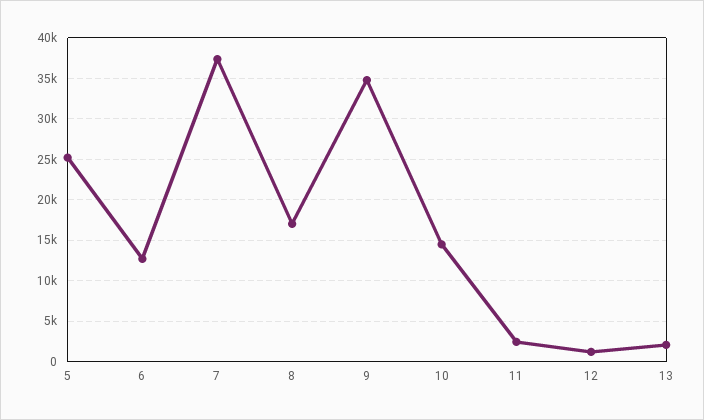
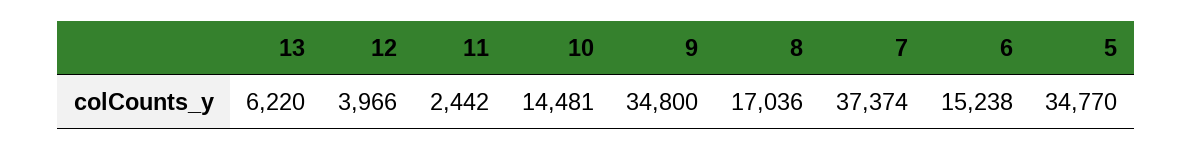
5: 25000 -> 34770
6: 13000 -> 15238
12: 1000 -> 3966
13: 2000 -> 6220

